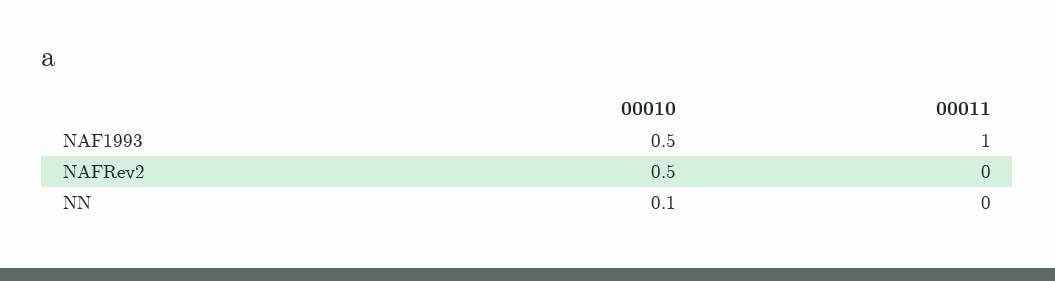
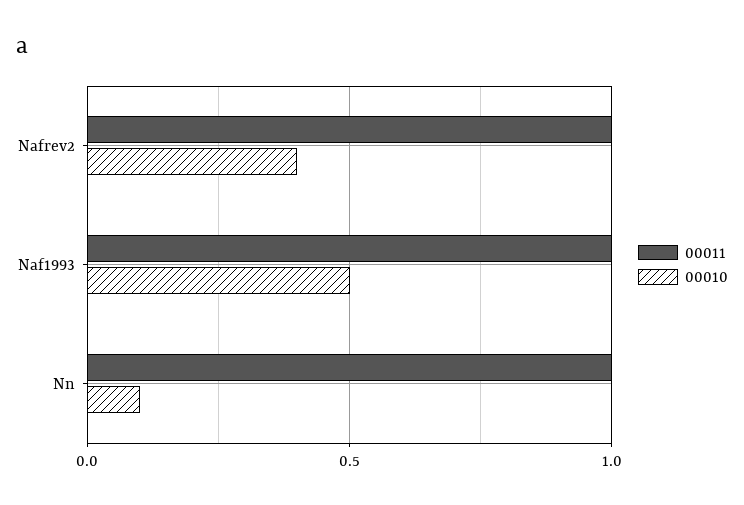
00010, NAFRev2: 0.5 -> 0.4
00011, NAFRev2: 0 -> 1
00011, NN: 0 -> 1

